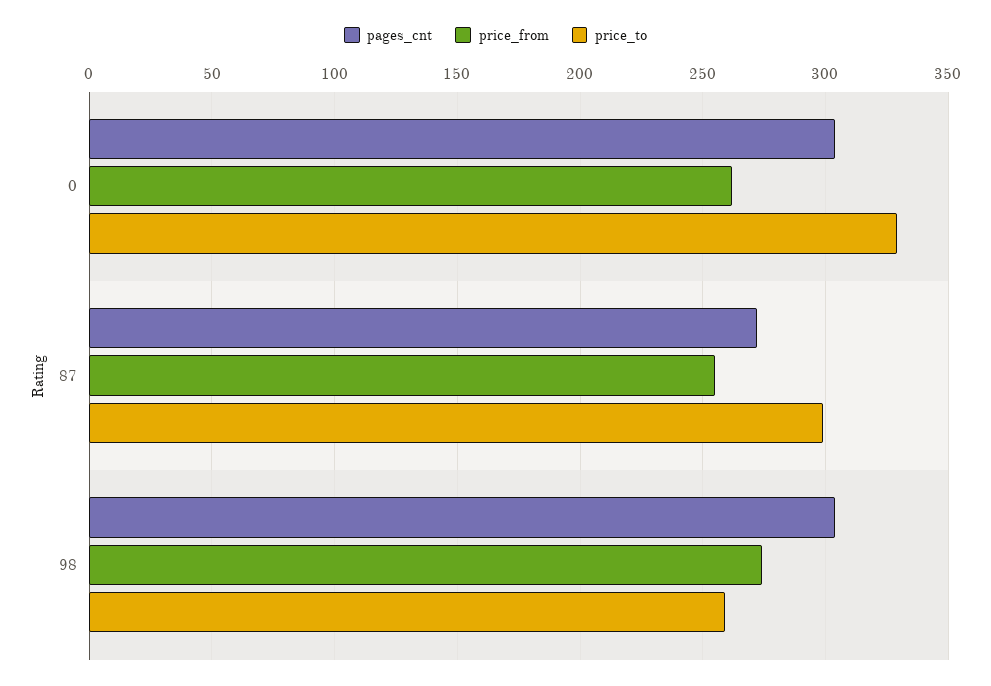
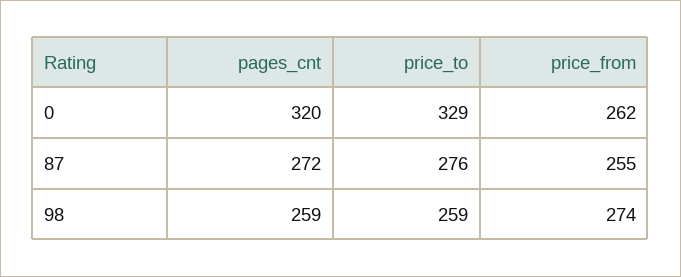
pages_cnt, 0: 305 -> 320
price_to, 87: 300 -> 276
pages_cnt, 98: 305 -> 259

